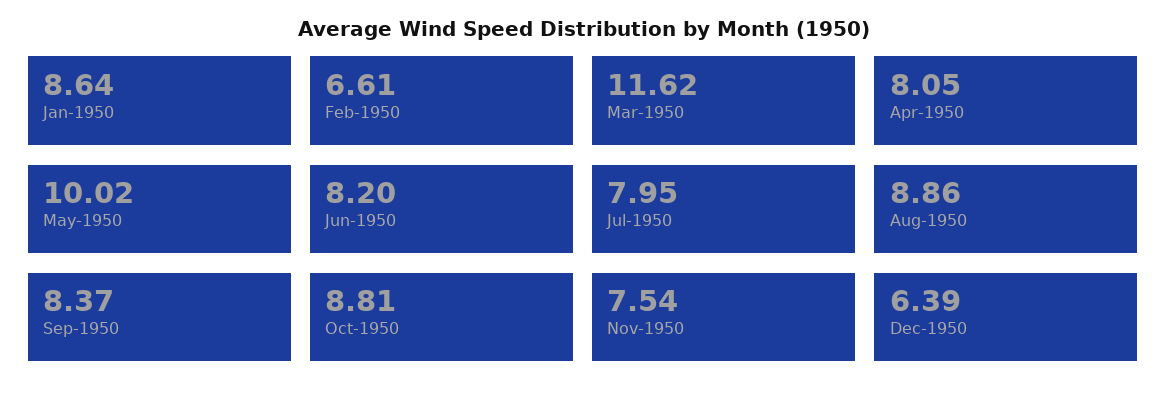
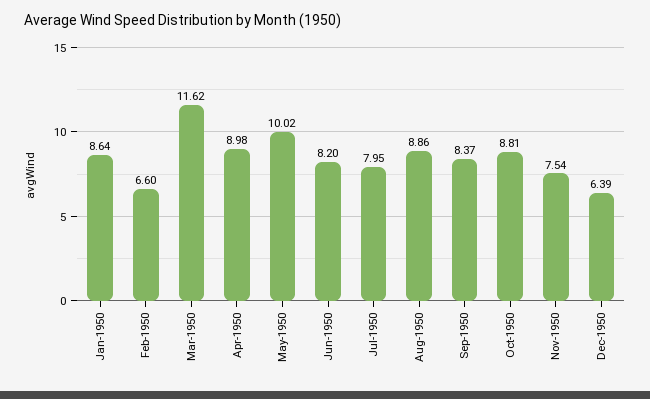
Feb-1950: 6.61 -> 6.6
Apr-1950: 8.05 -> 8.98

